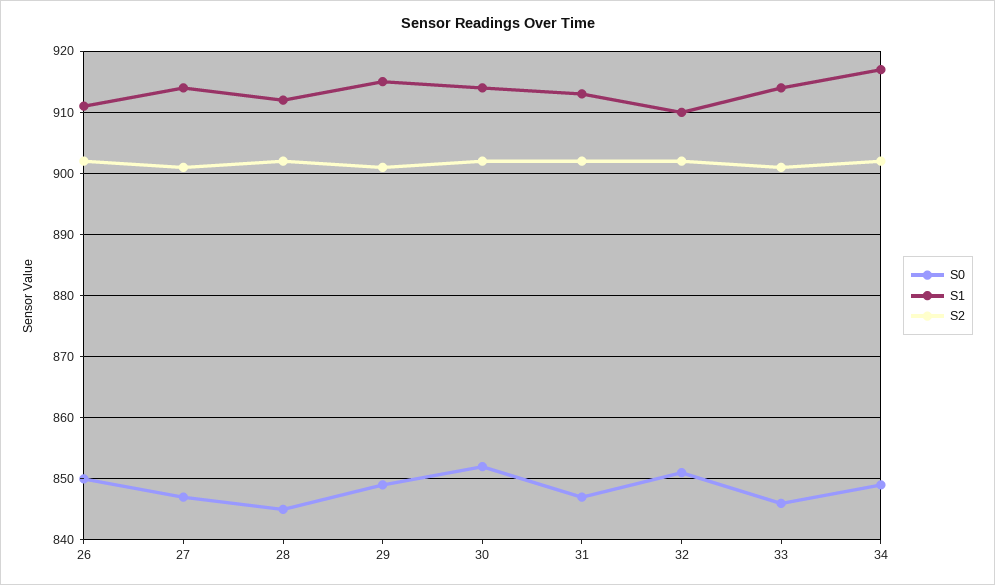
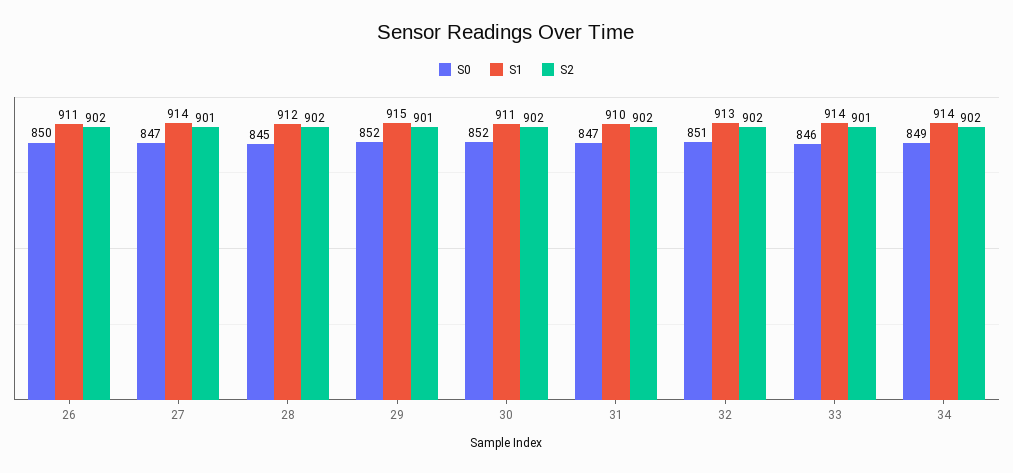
S0, 29: 849 -> 852
S1, 30: 914 -> 911
S1, 31: 913 -> 910
S1, 32: 910 -> 913
S1, 34: 917 -> 914

